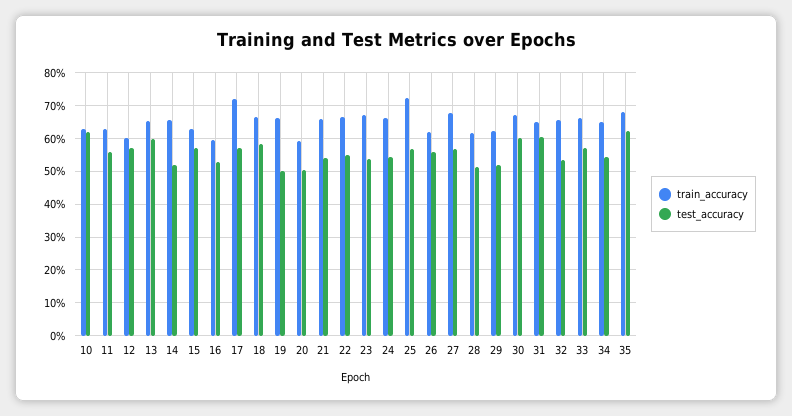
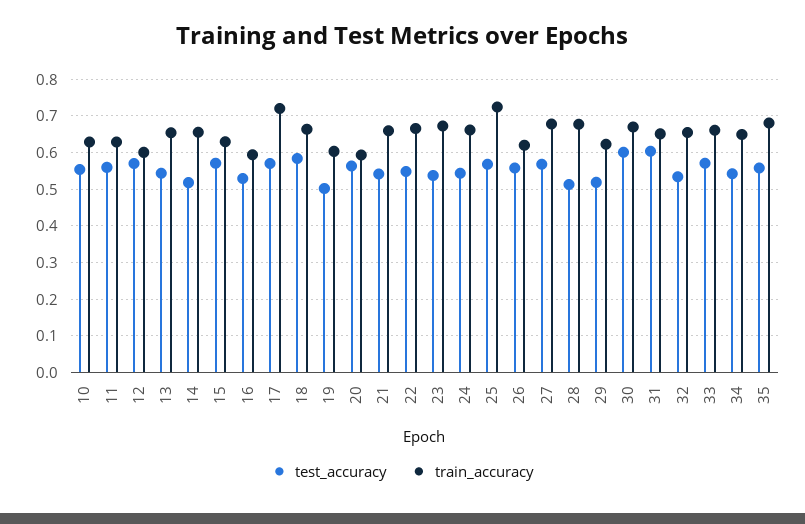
test_accuracy, 10: 0.62 -> 0.56
test_accuracy, 13: 0.6 -> 0.54
train_accuracy, 19: 0.66 -> 0.6
test_accuracy, 20: 0.5 -> 0.56
train_accuracy, 28: 0.62 -> 0.68
test_accuracy, 35: 0.62 -> 0.56

